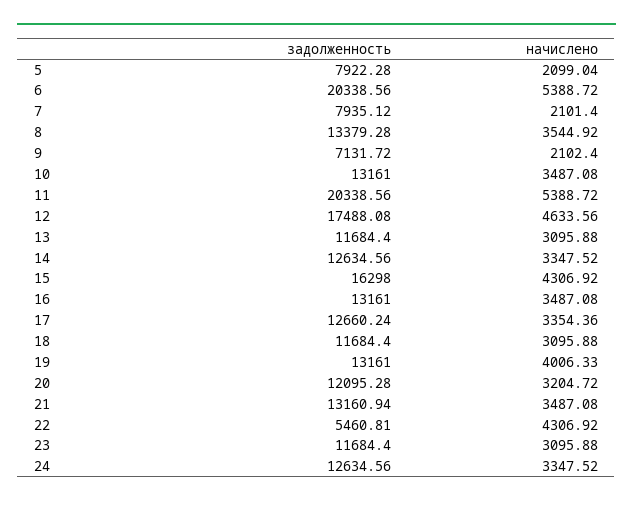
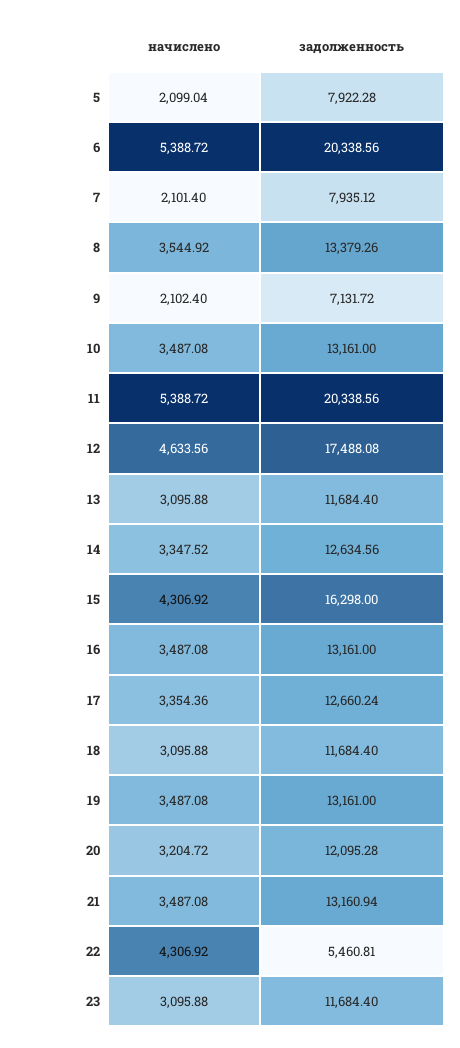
задолженность, 8: 13379.28 -> 13379.26
начислено, 19: 4006.33 -> 3487.08
задолженность, 24: 12634.56 -> none
начислено, 24: 3347.52 -> none

